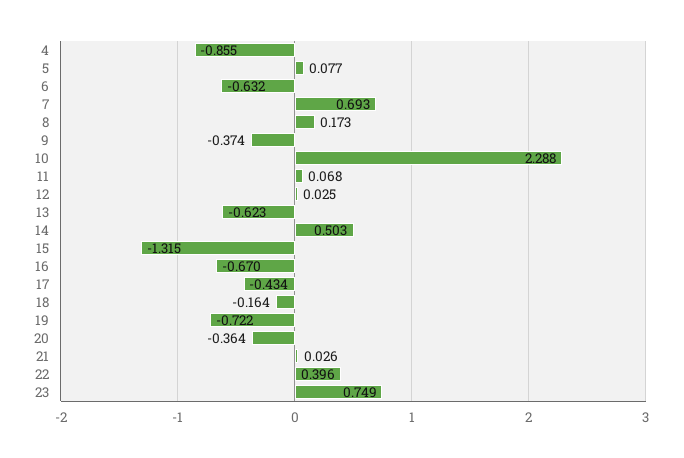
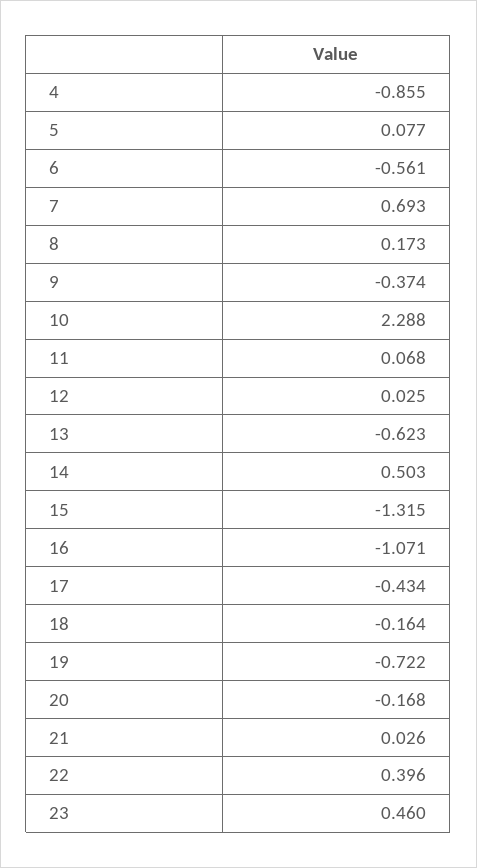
6: -0.632 -> -0.561
16: -0.67 -> -1.071
20: -0.364 -> -0.168
23: 0.749 -> 0.46

